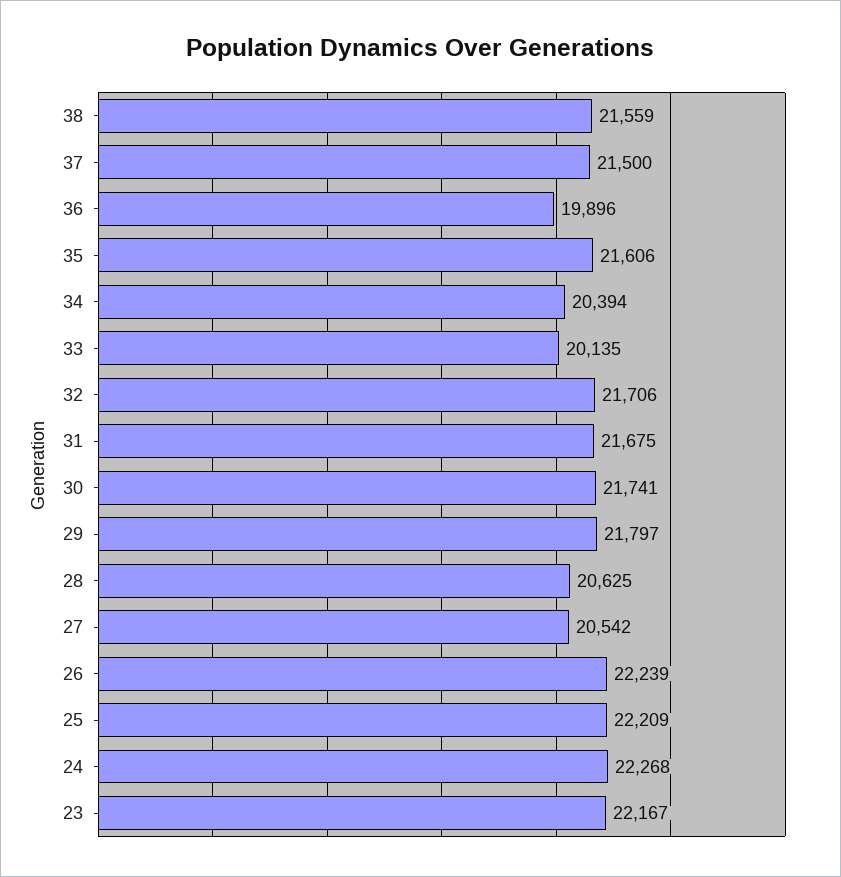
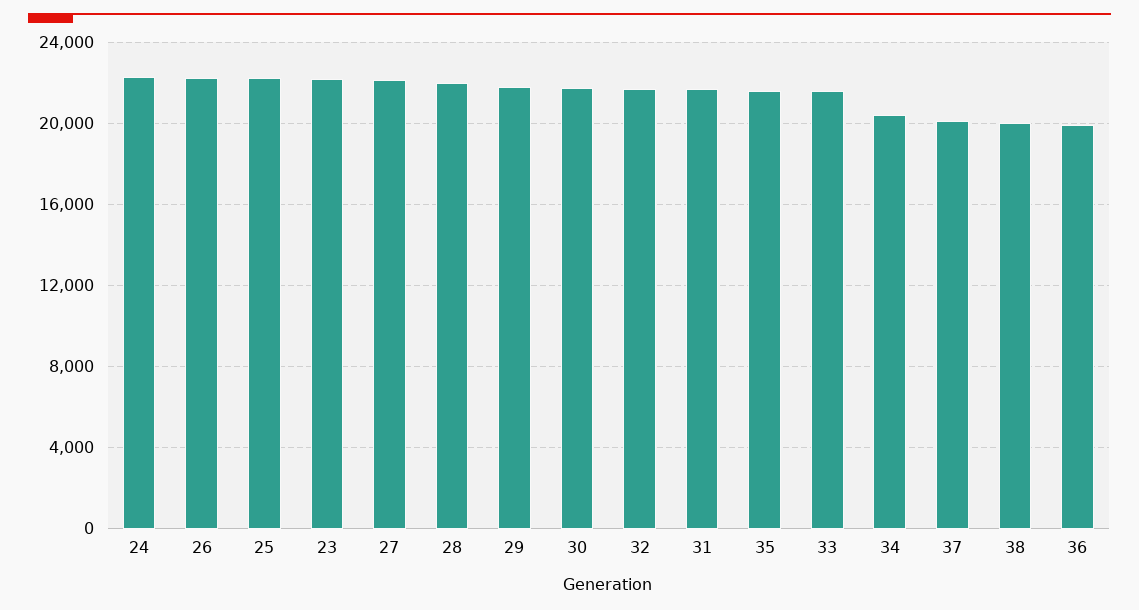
38: 21559 -> 20000
37: 21500 -> 20000
33: 20135 -> 21500
28: 20625 -> 22000
27: 20542 -> 22000

